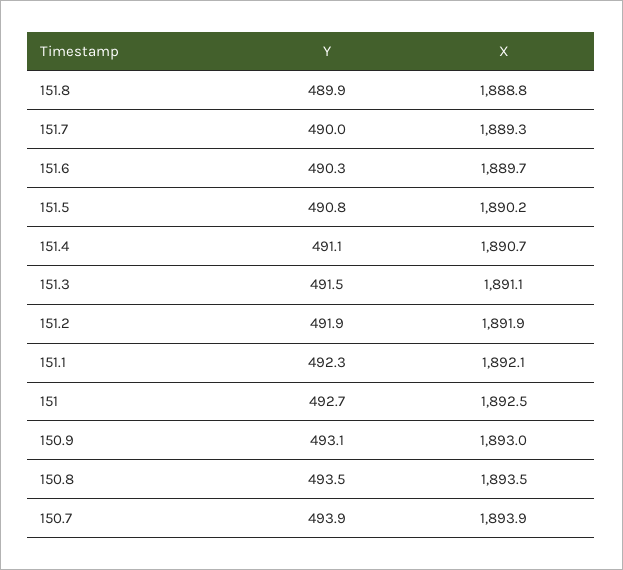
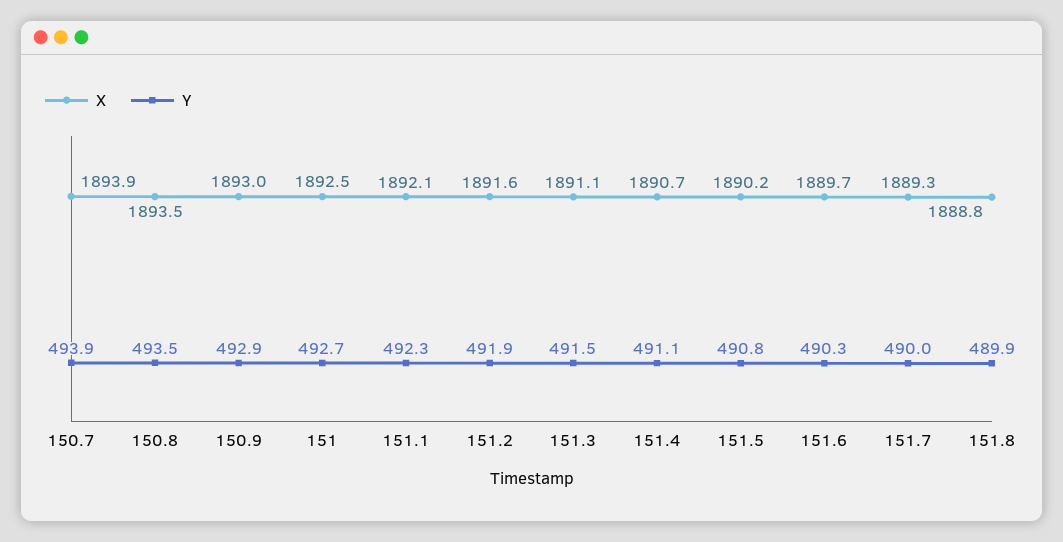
X, 151.2: 1891.9 -> 1891.6
Y, 150.9: 493.1 -> 492.9

